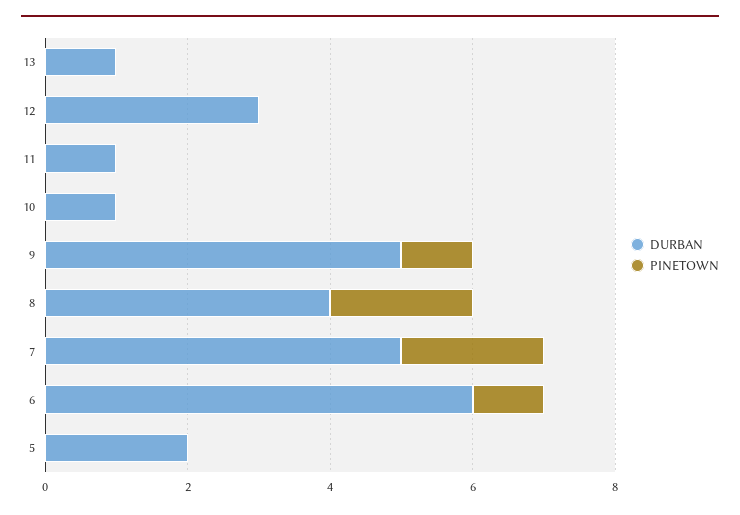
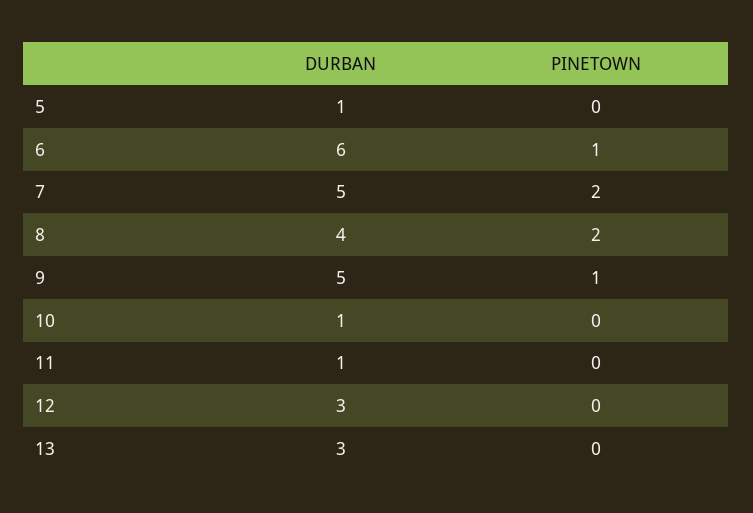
DURBAN, 13: 1 -> 3
DURBAN, 5: 2 -> 1

